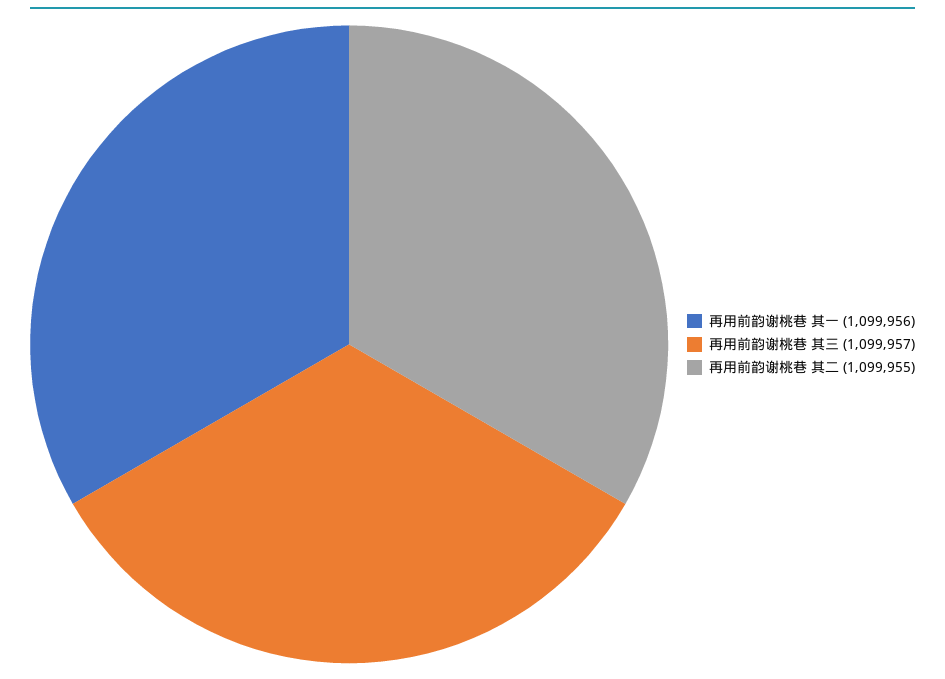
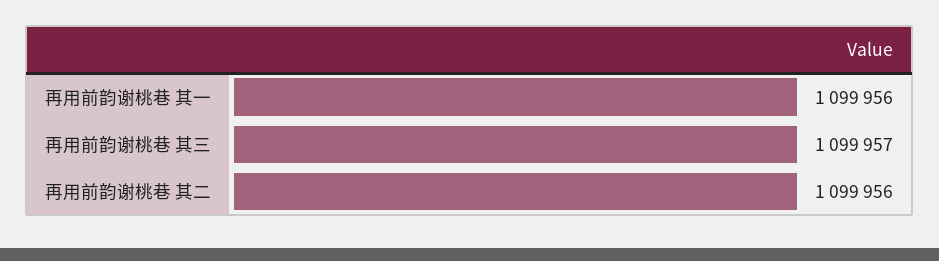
再用前韵谢桃巷 其二: 1099955 -> 1099956

